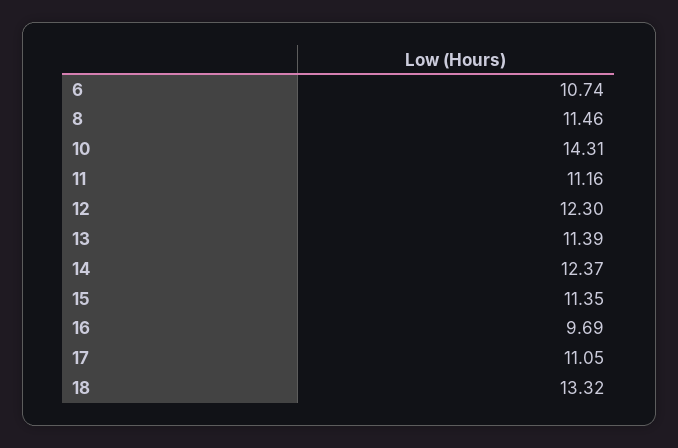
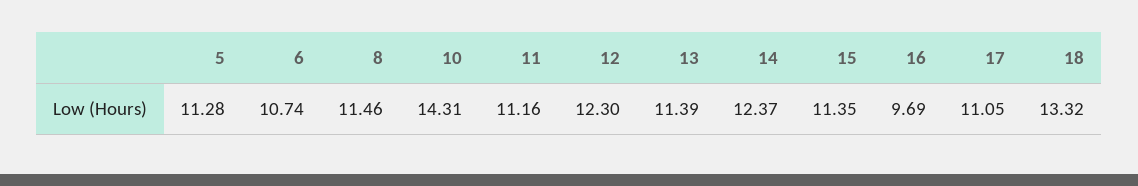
5: none -> 11.28

